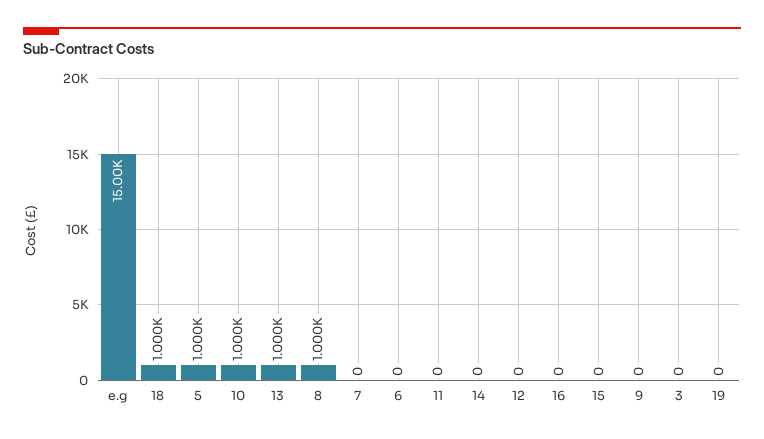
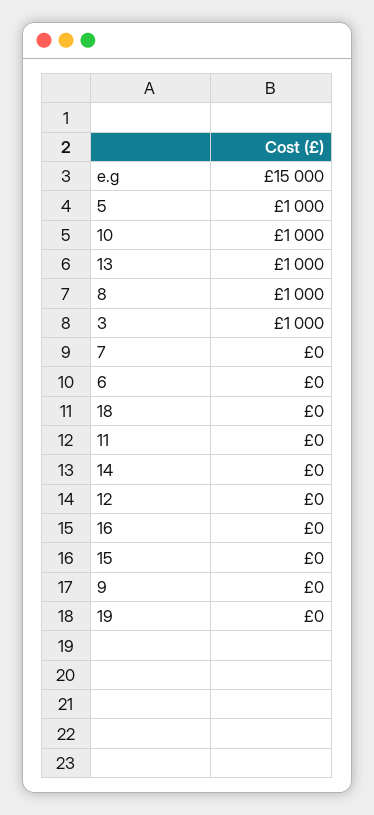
18: 1000 -> 0
3: 0 -> 1000

